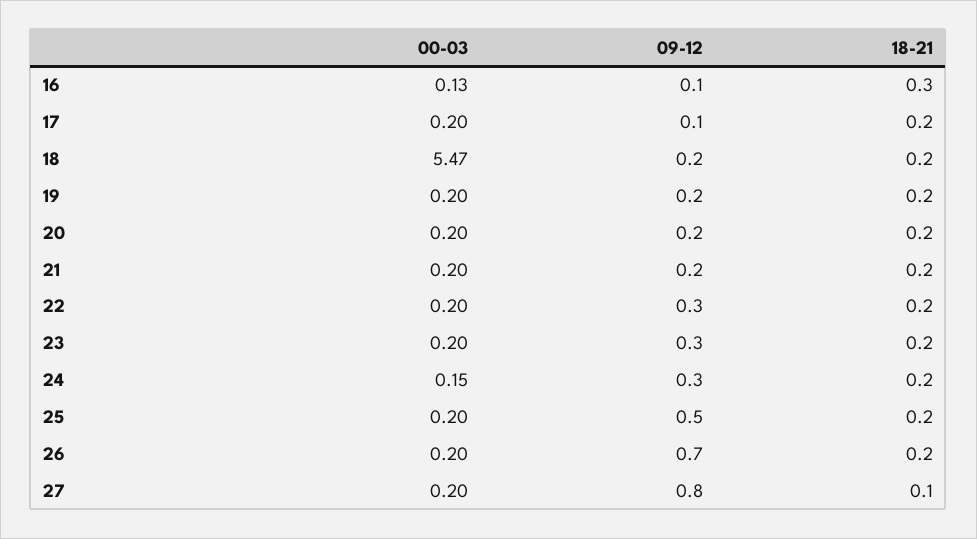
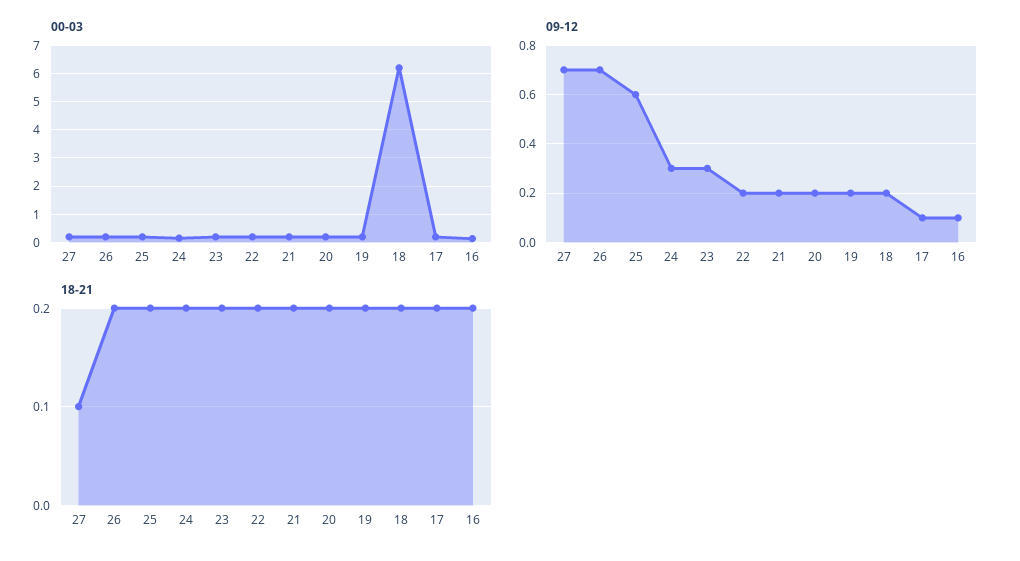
18-21, 16: 0.3 -> 0.2
00-03, 18: 5.47 -> 6.25
09-12, 22: 0.3 -> 0.2
09-12, 25: 0.5 -> 0.6
09-12, 27: 0.8 -> 0.7

